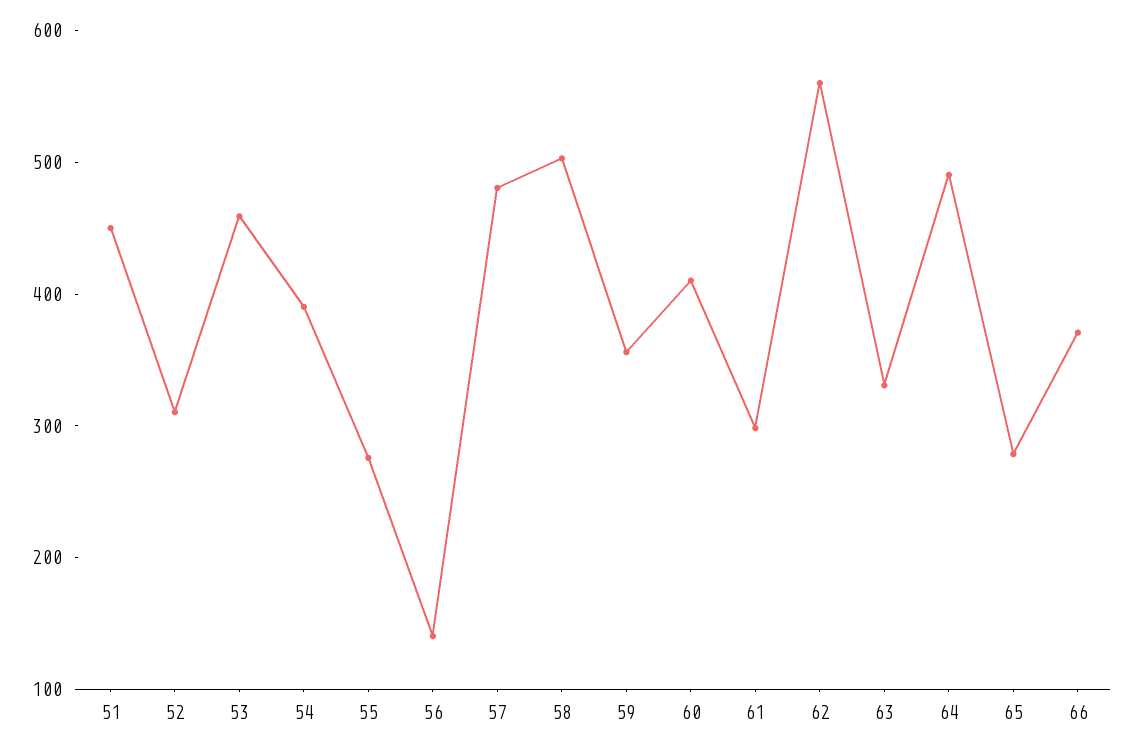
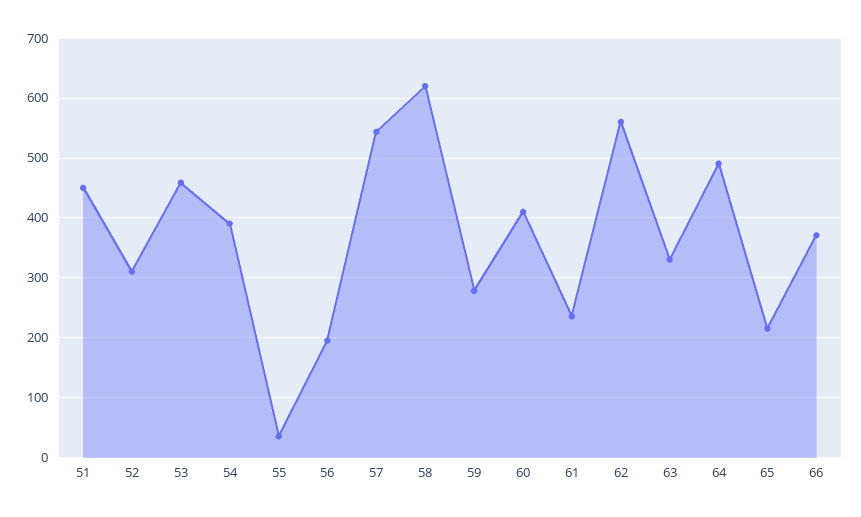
55: 280 -> 40
56: 140 -> 200
57: 480 -> 540
58: 500 -> 620
59: 360 -> 280
61: 300 -> 240
65: 280 -> 220

